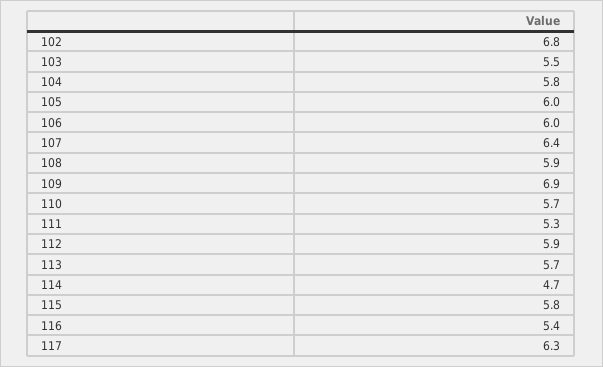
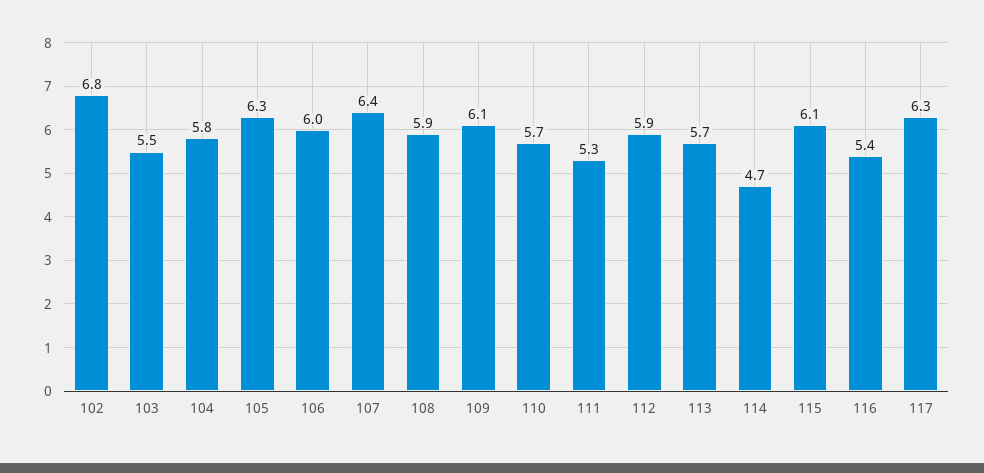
105: 6 -> 6.3
109: 6.9 -> 6.1
115: 5.8 -> 6.1

